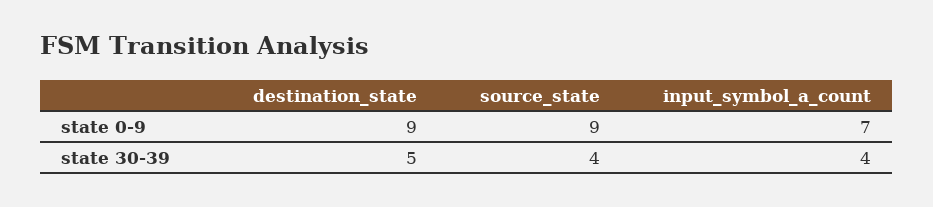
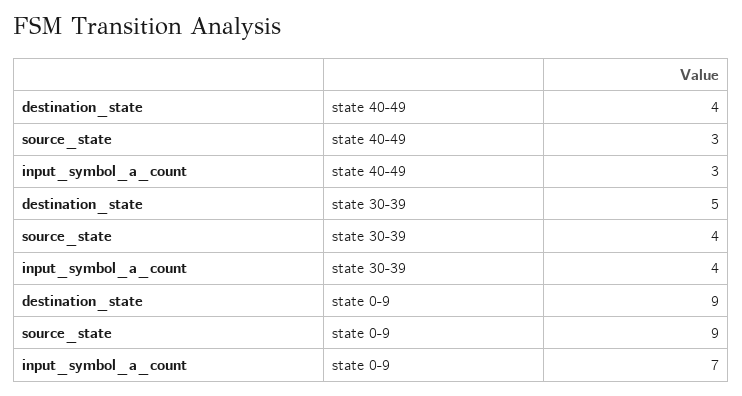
destination_state, state 40-49: none -> 4
source_state, state 40-49: none -> 3
input_symbol_a_count, state 40-49: none -> 3

